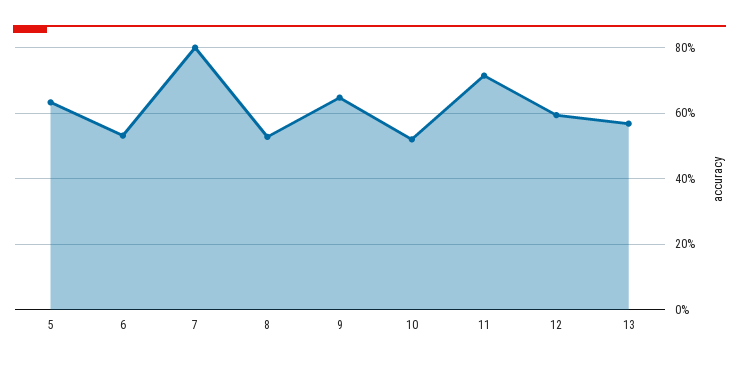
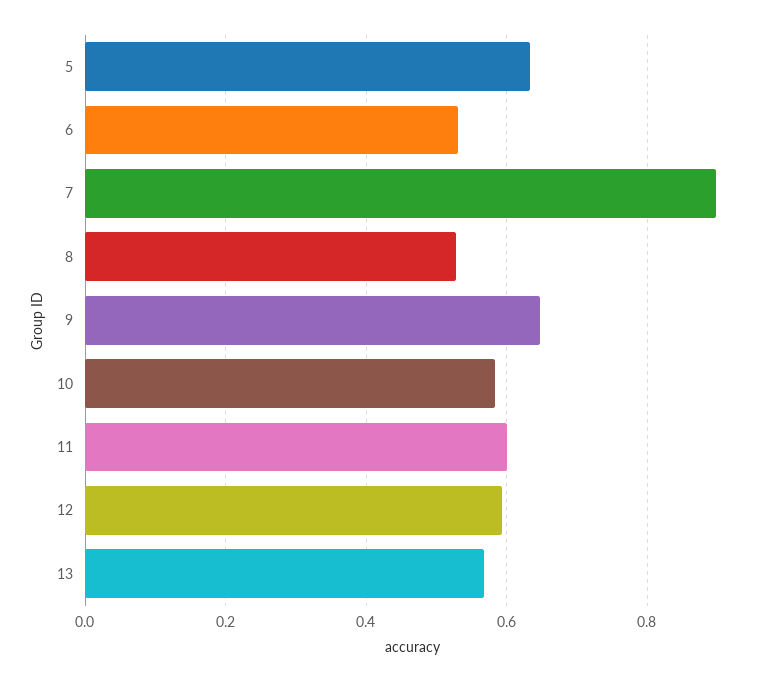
7: 0.8 -> 0.9
10: 0.52 -> 0.58
11: 0.72 -> 0.6

